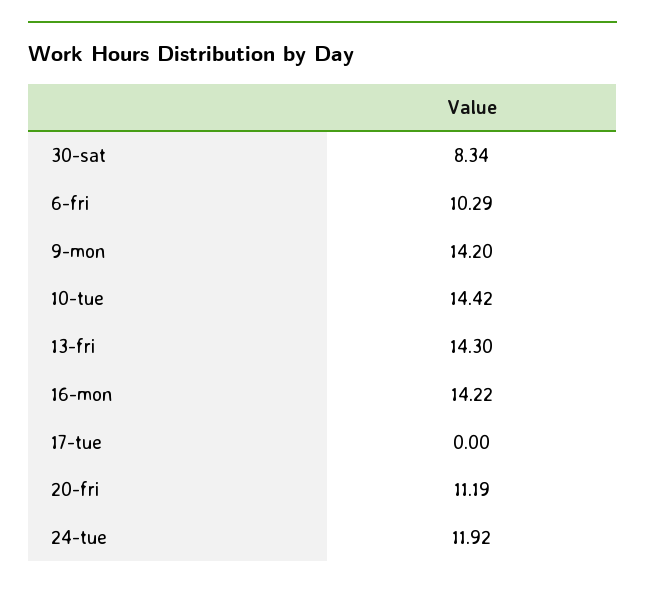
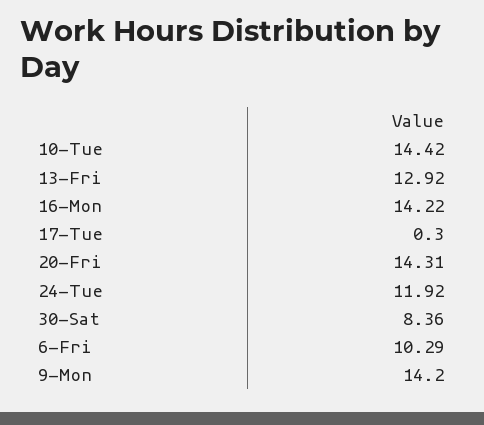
30-sat: 8.34 -> 8.36
13-fri: 14.3 -> 12.92
17-tue: 0 -> 0.3
20-fri: 11.19 -> 14.31

